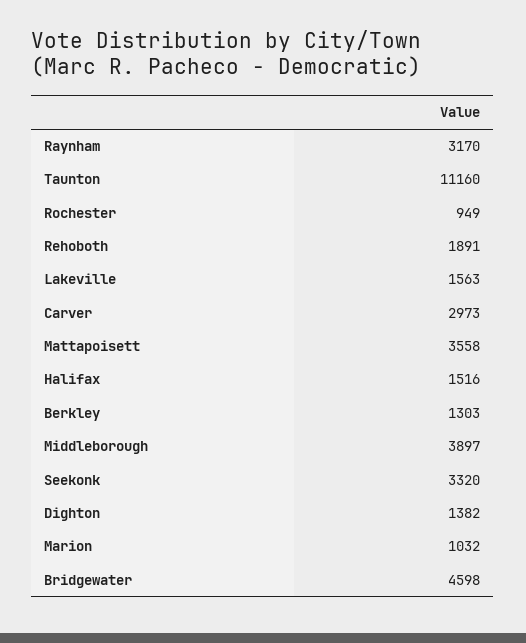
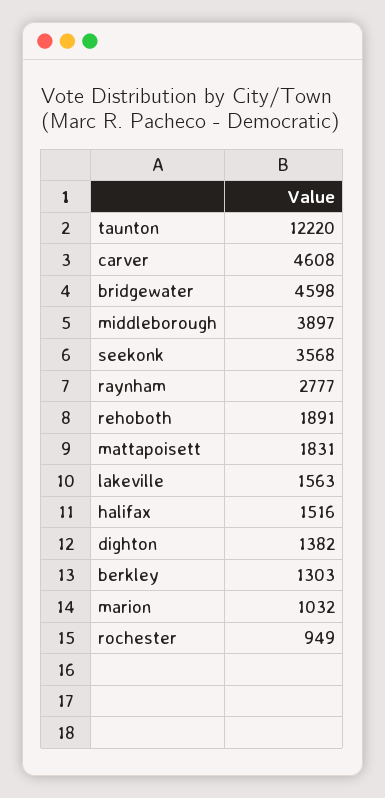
Raynham: 3170 -> 2777
Taunton: 11160 -> 12220
Carver: 2973 -> 4608
Mattapoisett: 3558 -> 1831
Seekonk: 3320 -> 3568

